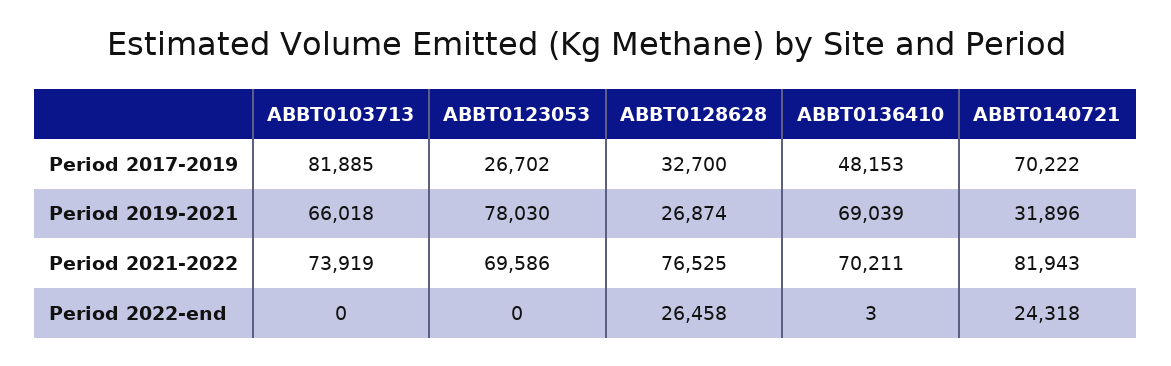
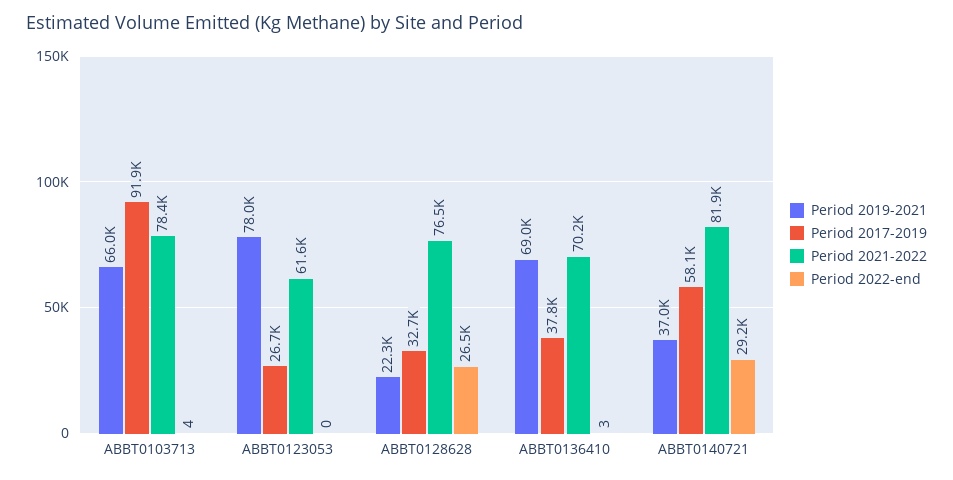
Period 2017-2019, ABBT0103713: 81885 -> 91900
Period 2017-2019, ABBT0136410: 48153 -> 37800
Period 2017-2019, ABBT0140721: 70222 -> 58100
Period 2019-2021, ABBT0128628: 26874 -> 22300
Period 2019-2021, ABBT0140721: 31896 -> 37000
Period 2021-2022, ABBT0103713: 73919 -> 78400
Period 2021-2022, ABBT0123053: 69586 -> 61600
Period 2022-end, ABBT0103713: 0 -> 4
Period 2022-end, ABBT0140721: 24318 -> 29200

